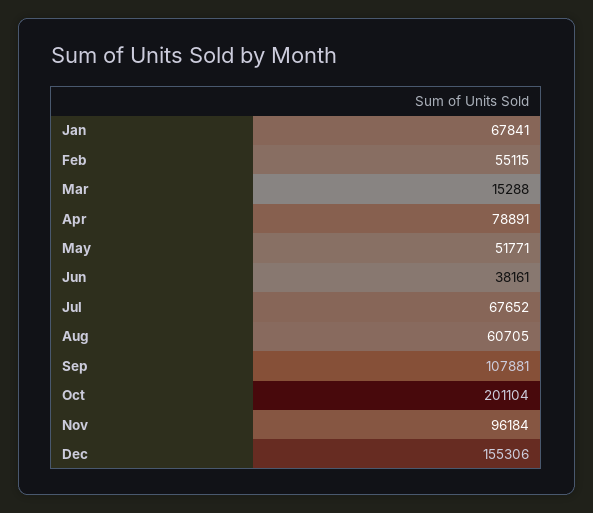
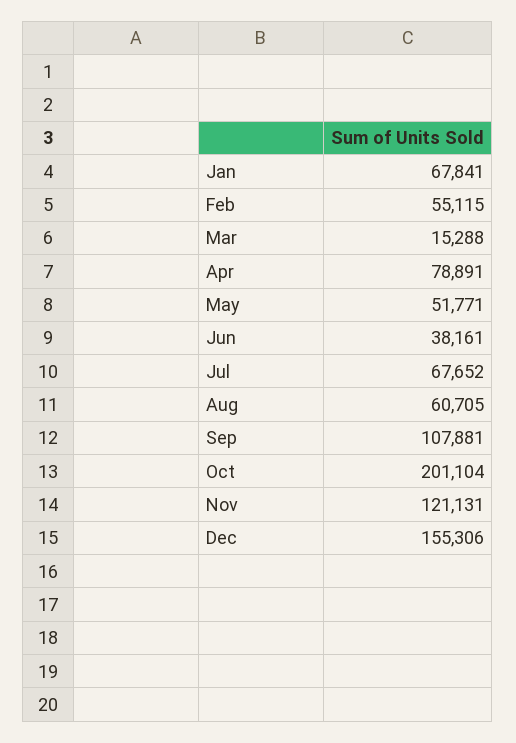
Nov: 96184 -> 121131

